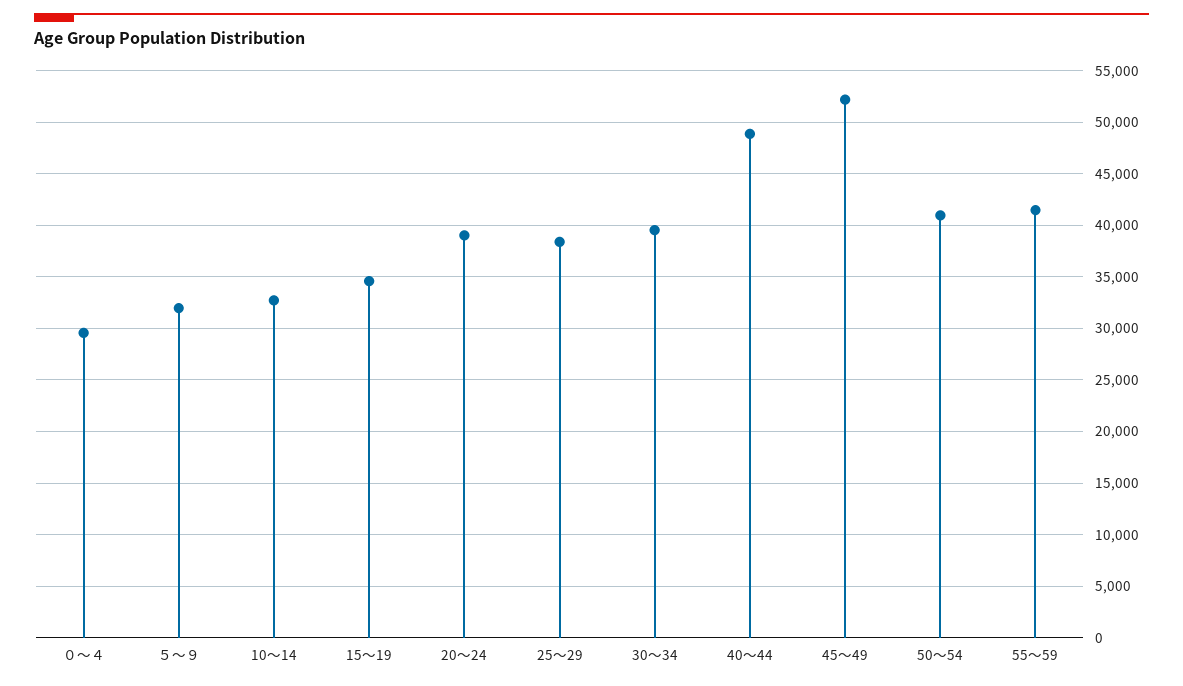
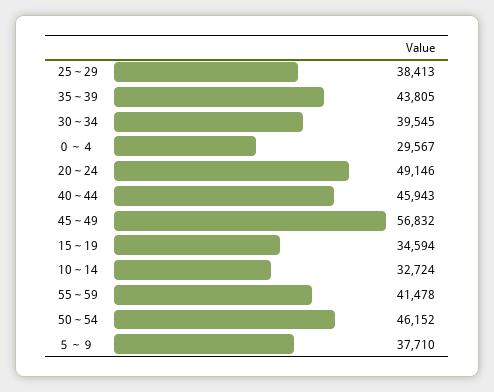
５～９: 32000 -> 37710
20～24: 39000 -> 49146
40～44: 49000 -> 45943
45～49: 52000 -> 56832
50～54: 41000 -> 46152
35～39: none -> 43805

